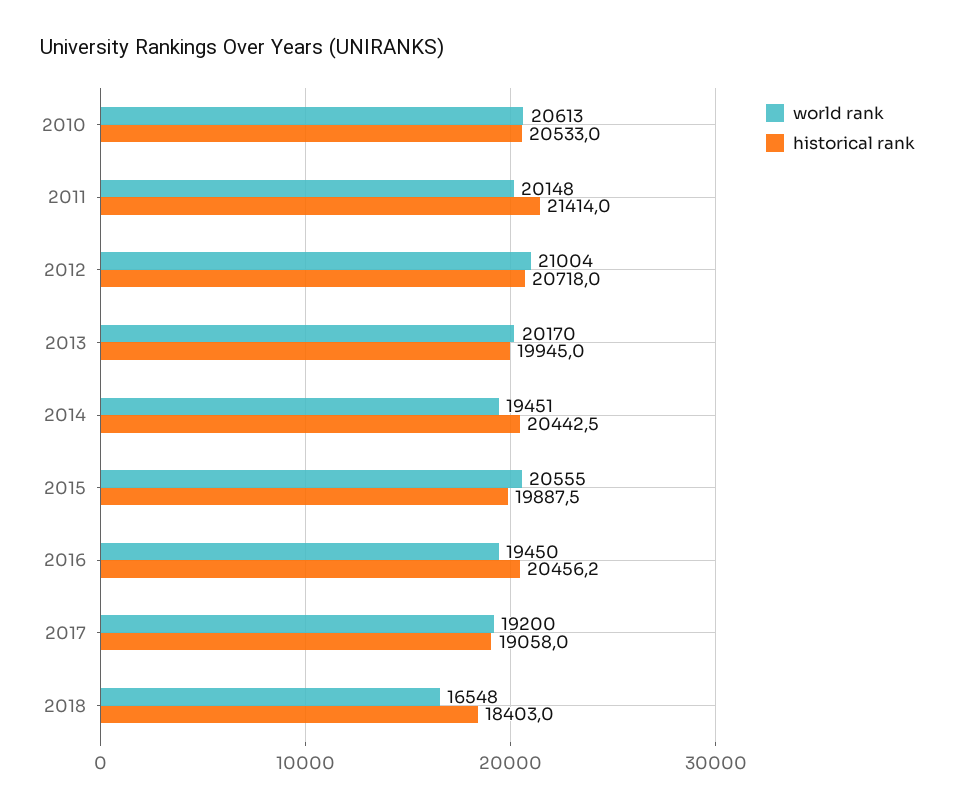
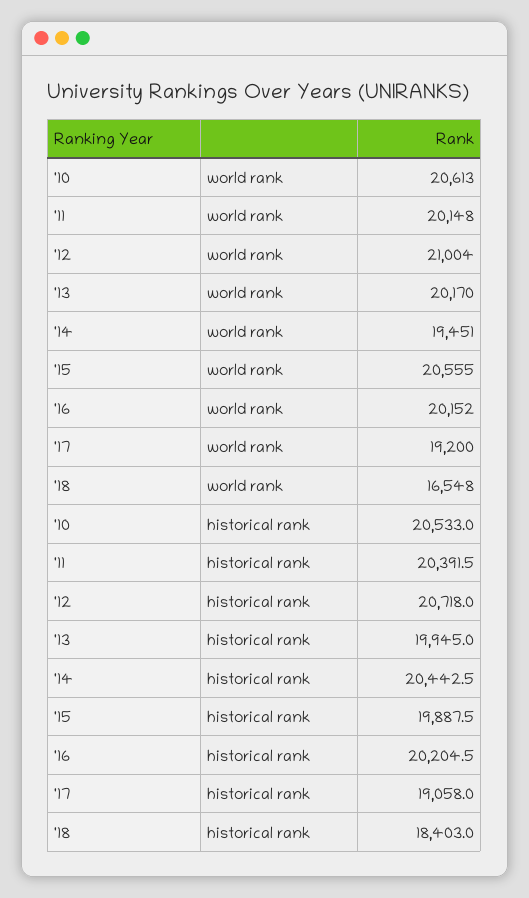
historical rank, 2011: 21414 -> 20391.5
world rank, 2016: 19450 -> 20152
historical rank, 2016: 20456.2 -> 20204.5

